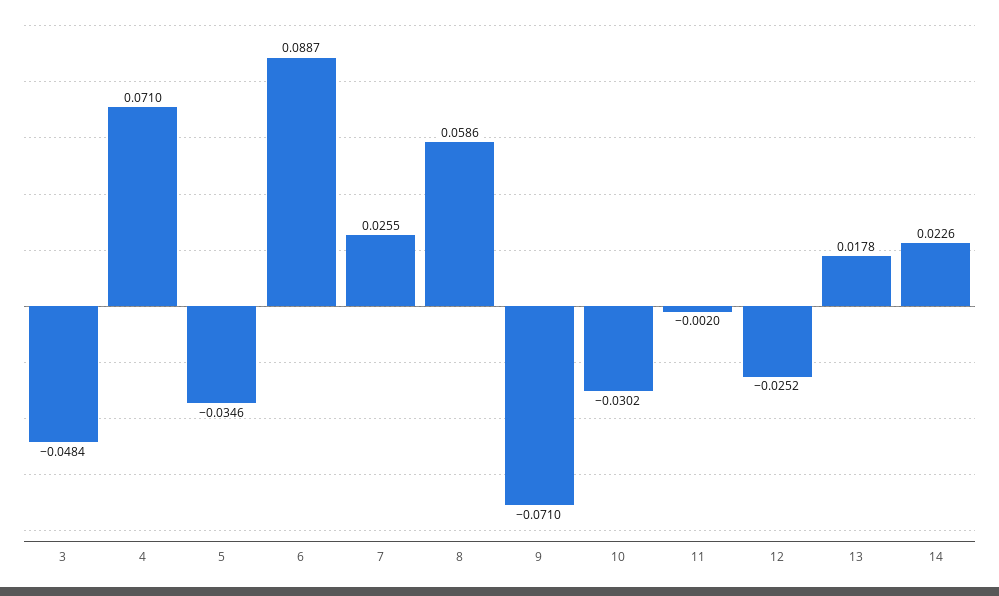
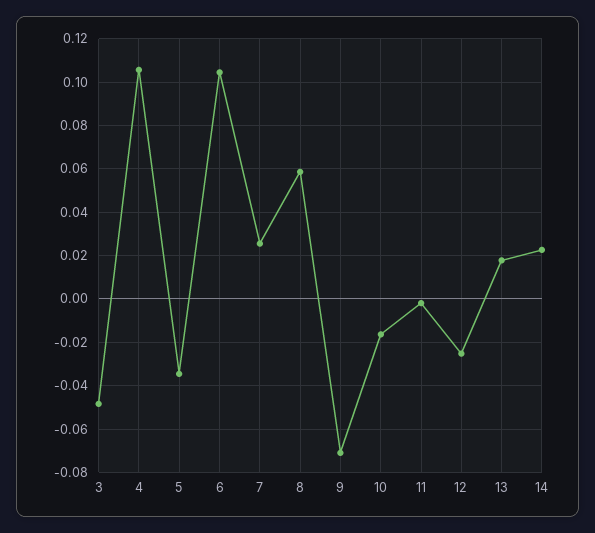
4: 0.071 -> 0.105
6: 0.0887 -> 0.105
10: -0.0302 -> -0.015

